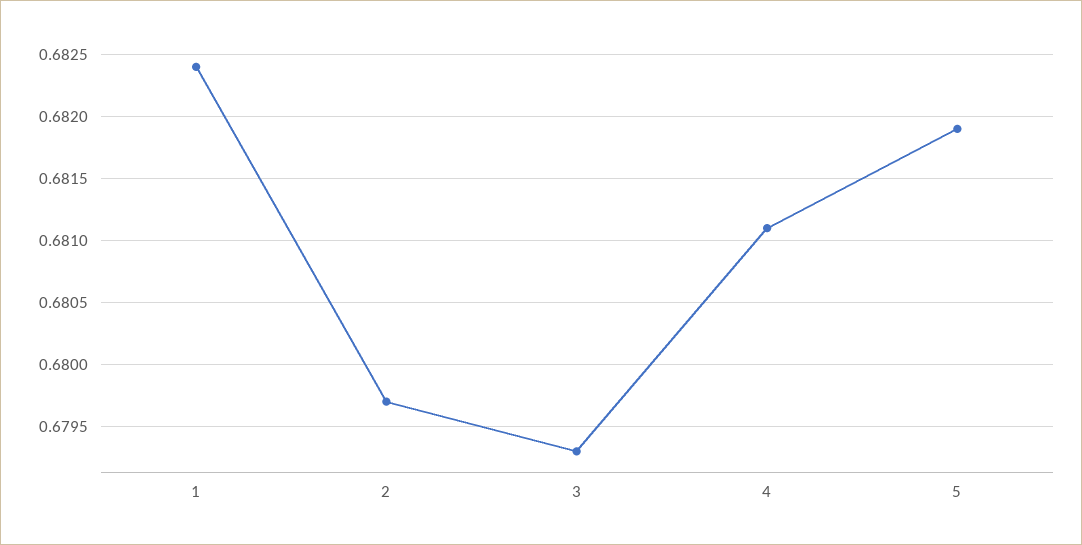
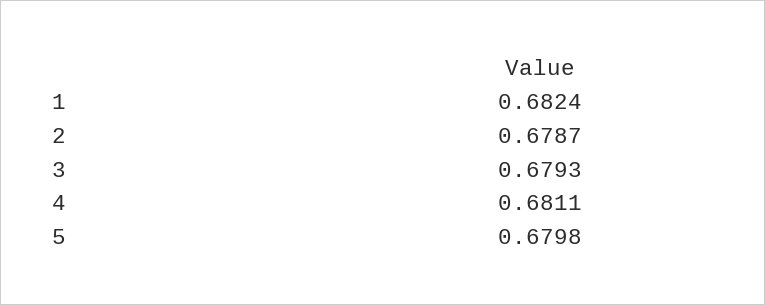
2: 0.6797 -> 0.6787
5: 0.6819 -> 0.6798

